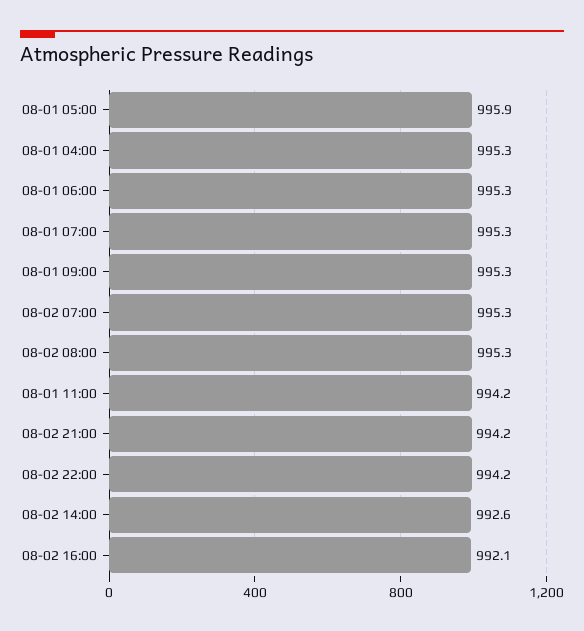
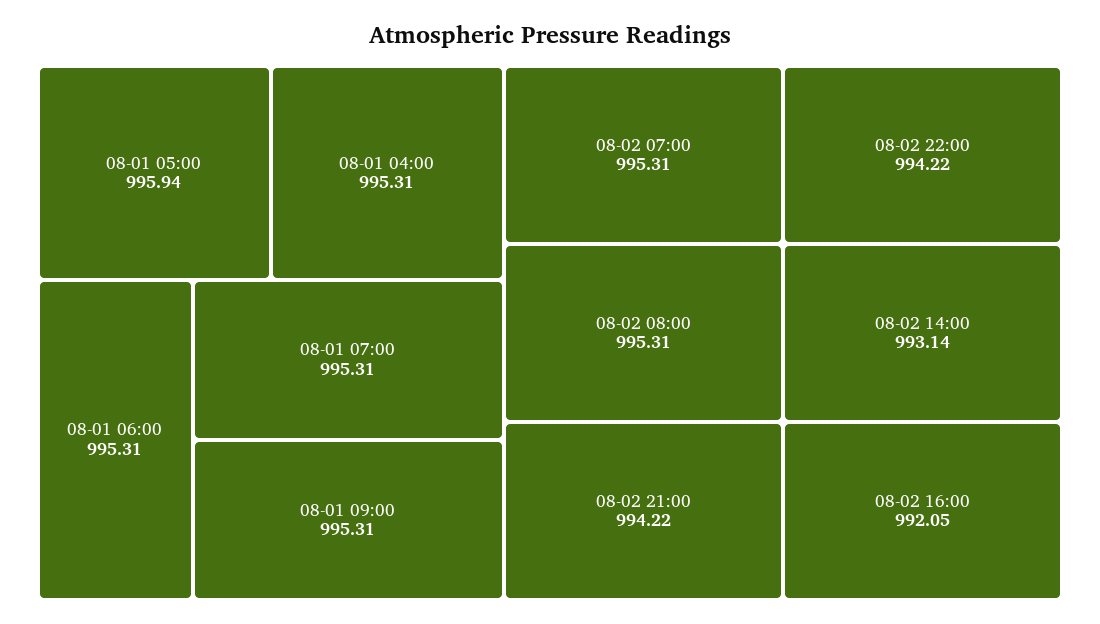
08-01 11:00: 994.2 -> none
08-02 14:00: 992.6 -> 993.14

